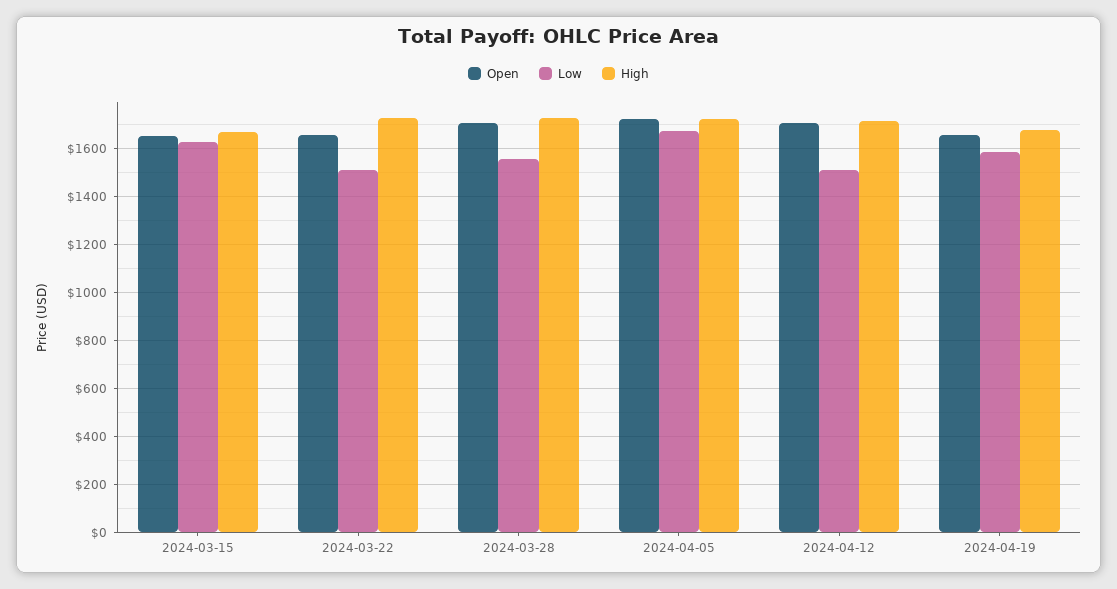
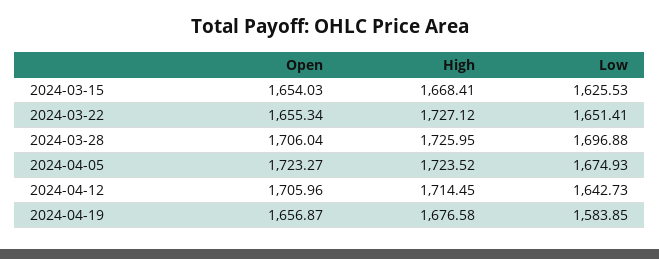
Low, 2024-03-22: 1500 -> 1651.41
Low, 2024-03-28: 1550 -> 1696.88
Low, 2024-04-12: 1500 -> 1642.73

